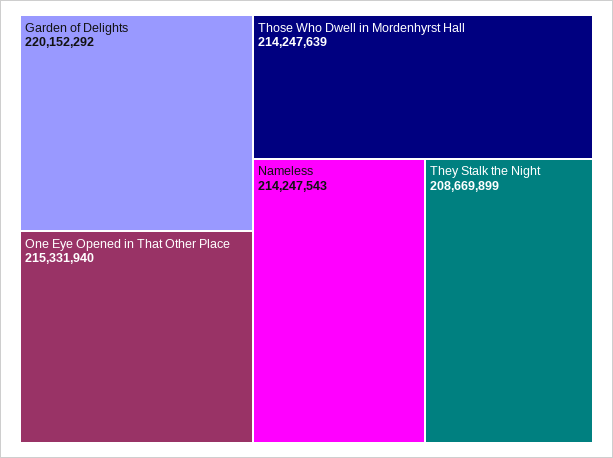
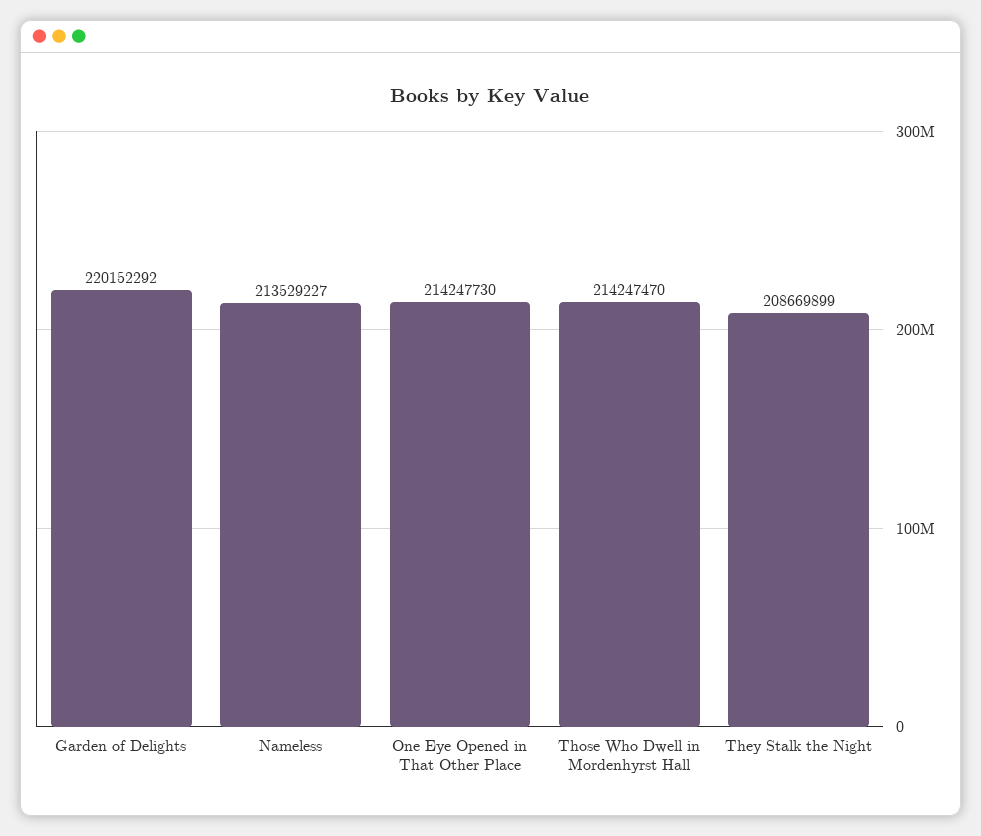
One Eye Opened in That Other Place: 215331940 -> 214247730
Those Who Dwell in Mordenhyrst Hall: 214247639 -> 214247470
Nameless: 214247543 -> 213529227

